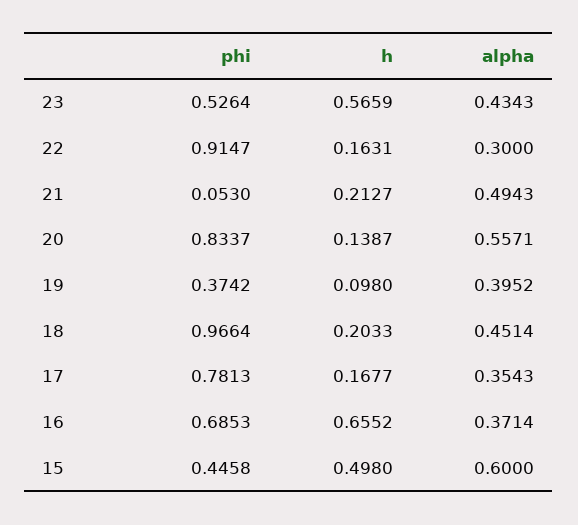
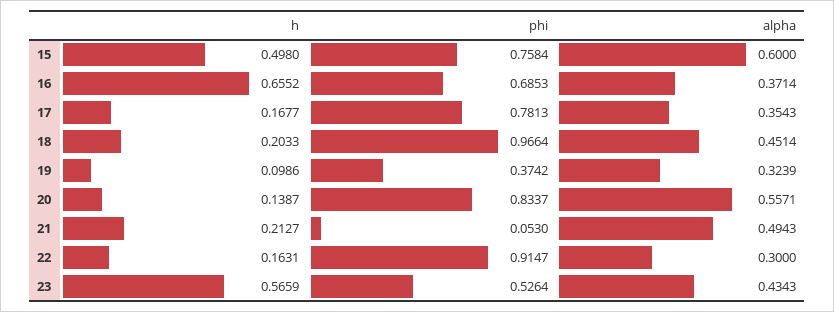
h, 19: 0.098 -> 0.0986
alpha, 19: 0.3952 -> 0.3239
phi, 15: 0.4458 -> 0.7584

